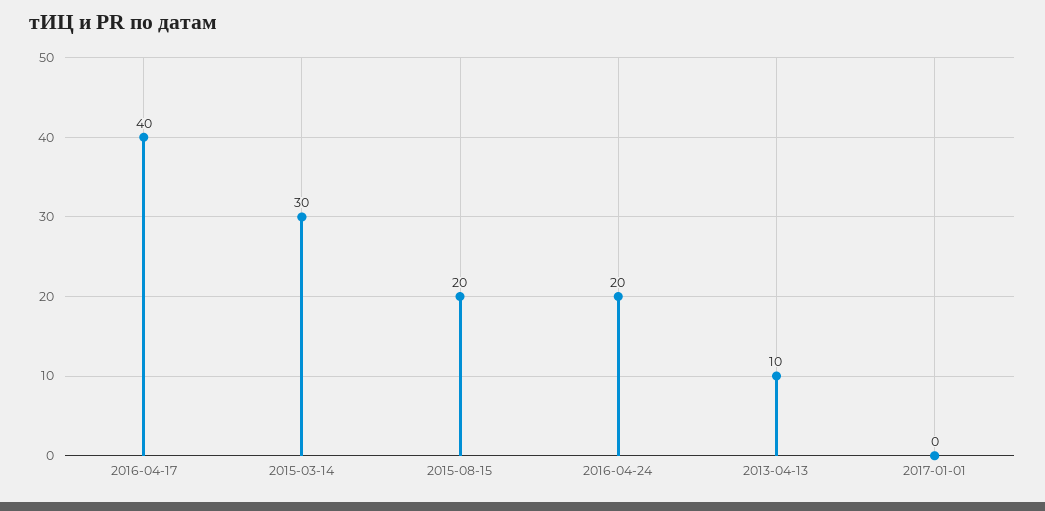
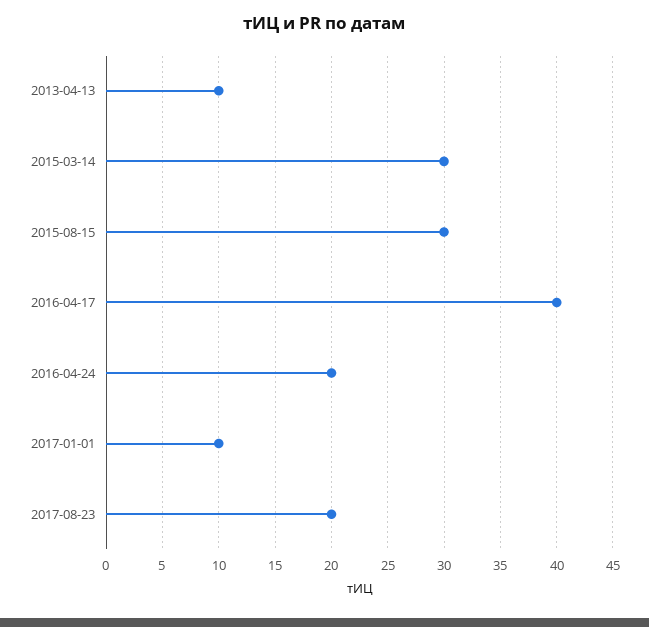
2015-08-15: 20 -> 30
2017-01-01: 0 -> 10
2017-08-23: none -> 20

